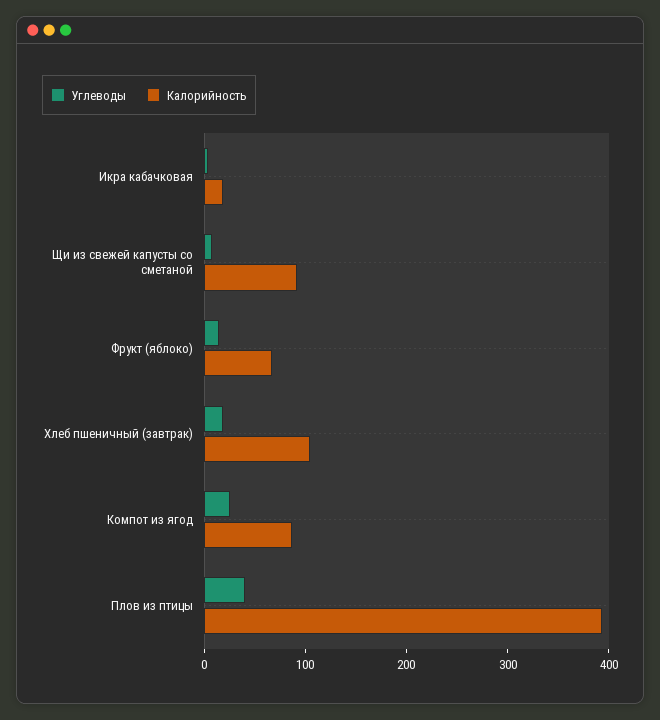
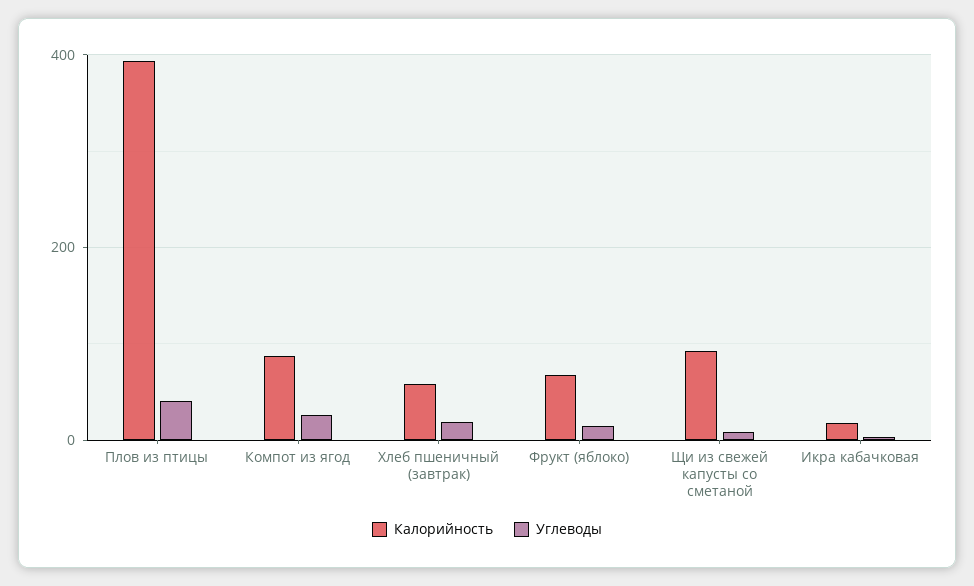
Калорийность, Хлеб пшеничный (завтрак): 100 -> 60

